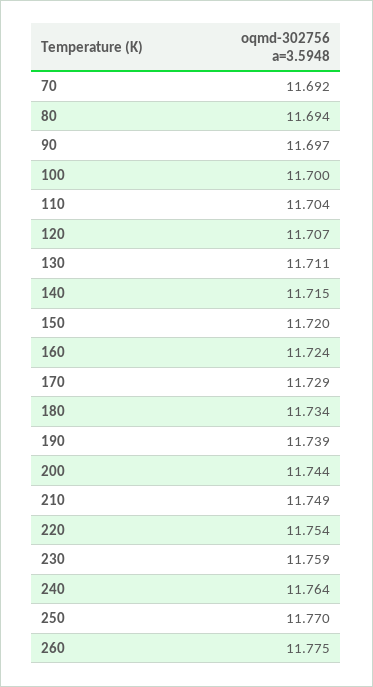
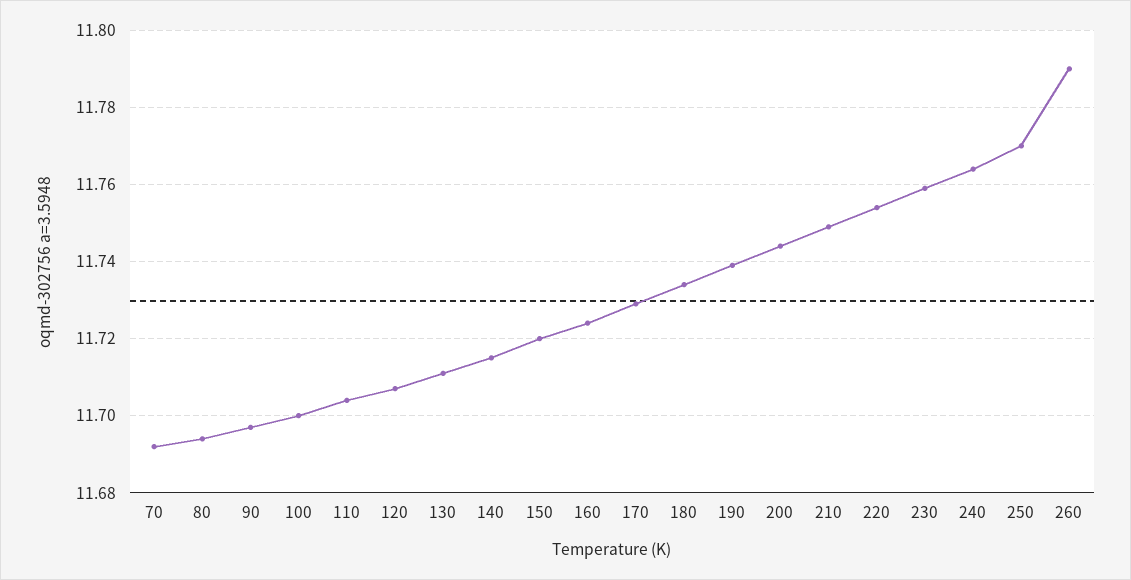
260: 11.775 -> 11.79

